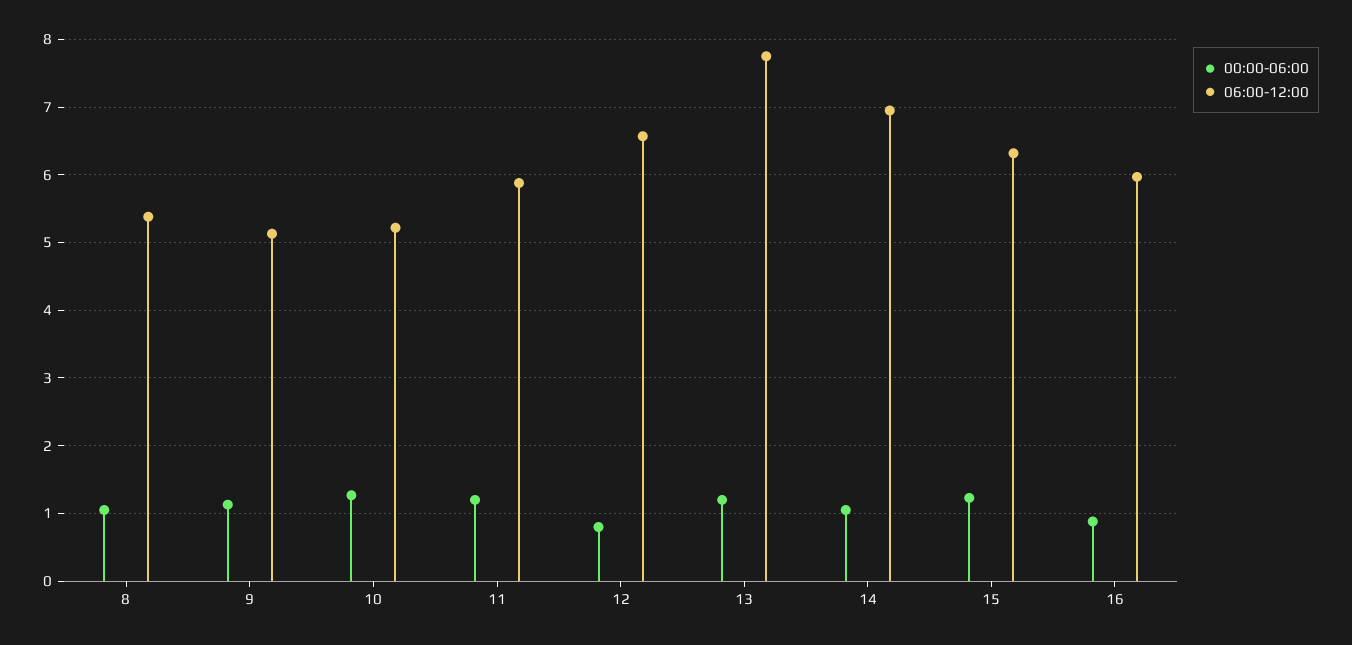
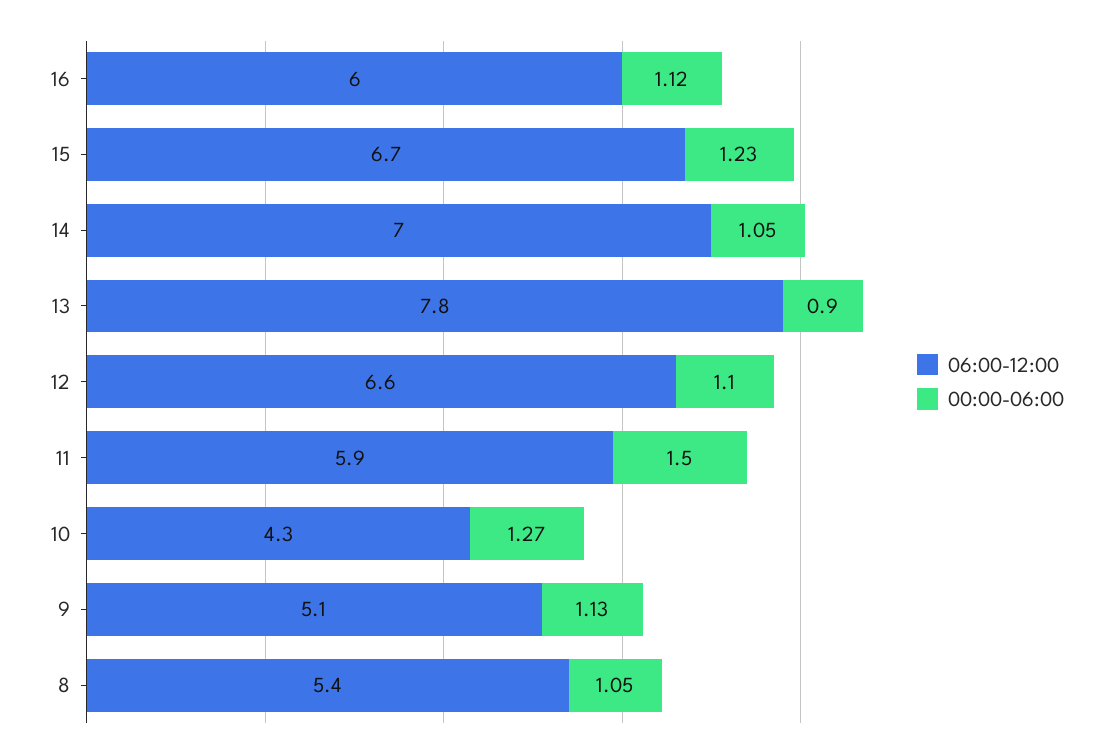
06:00-12:00, 10: 5.2 -> 4.3
00:00-06:00, 11: 1.2 -> 1.5
00:00-06:00, 12: 0.8 -> 1.1
00:00-06:00, 13: 1.2 -> 0.9
06:00-12:00, 15: 6.3 -> 6.7
00:00-06:00, 16: 0.9 -> 1.12

